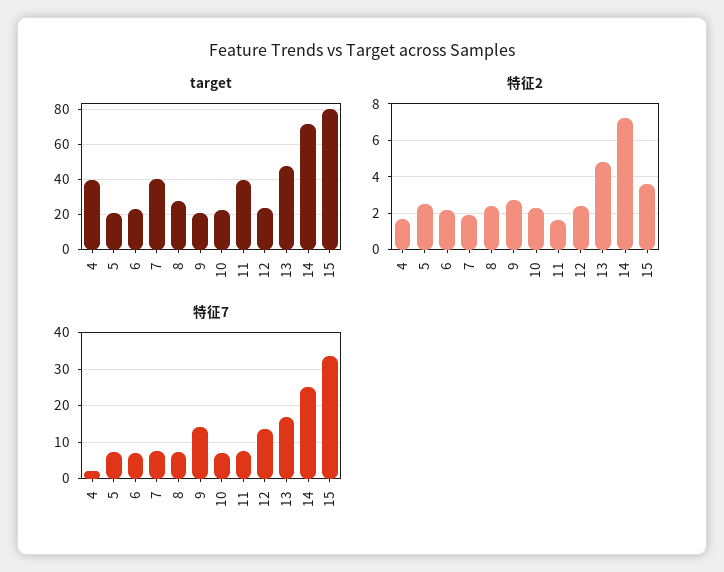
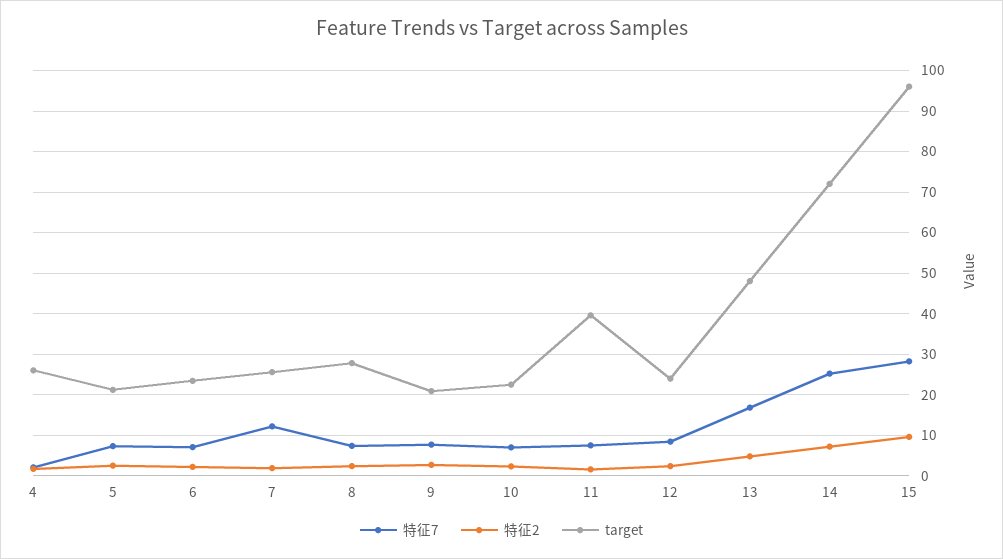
target, 4: 40 -> 26
target, 7: 40 -> 26
target, 15: 80 -> 96
特征2, 15: 3.5 -> 10
特征7, 7: 8 -> 12
特征7, 9: 14 -> 8
特征7, 12: 14 -> 8
特征7, 15: 34 -> 28

